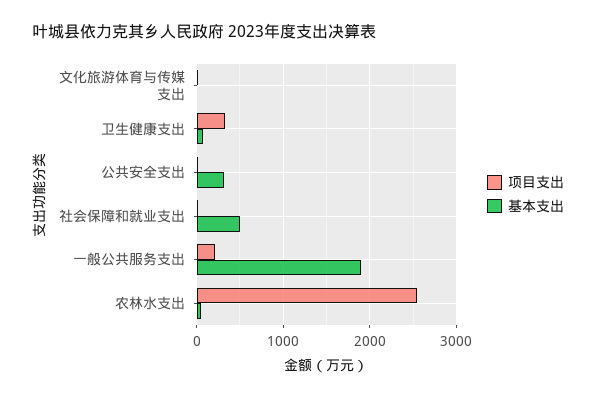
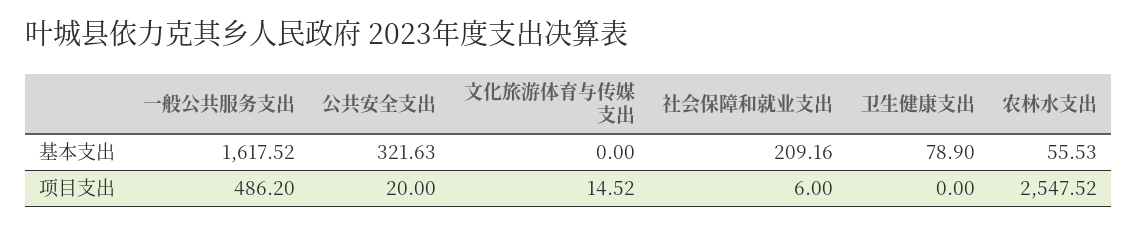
项目支出, 卫生健康支出: 300 -> 0
基本支出, 社会保障和就业支出: 500 -> 209.16
项目支出, 一般公共服务支出: 200 -> 486.2
基本支出, 一般公共服务支出: 1900 -> 1617.52

